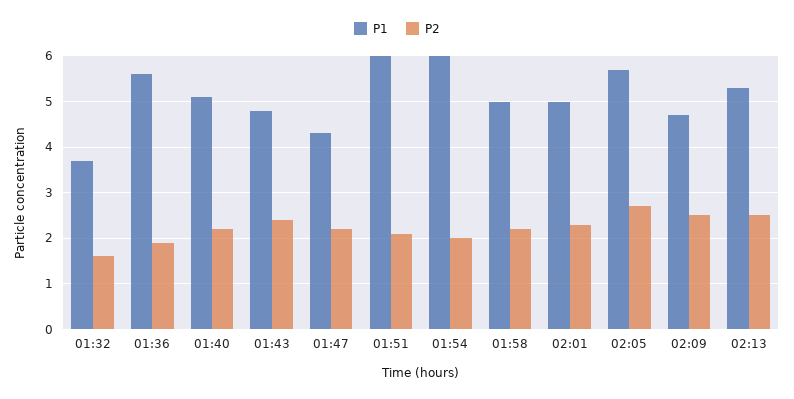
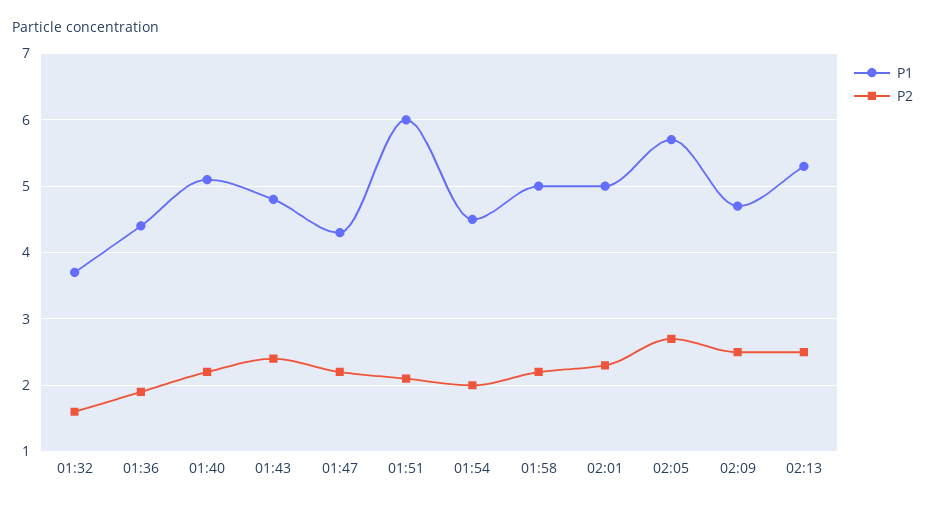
P1, 01:36: 5.5 -> 4.4
P1, 01:54: 6 -> 4.5

